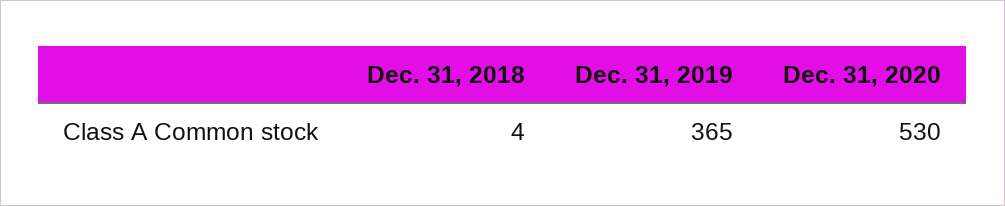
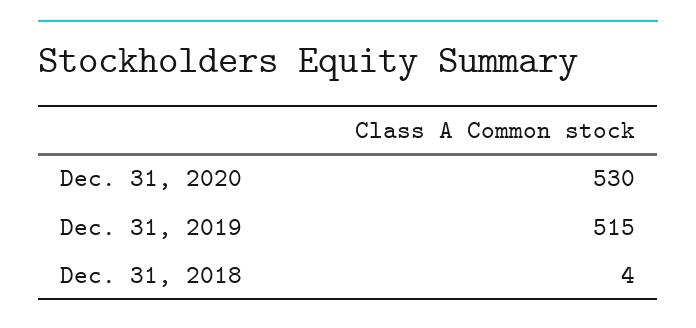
Dec. 31, 2019: 365 -> 515

